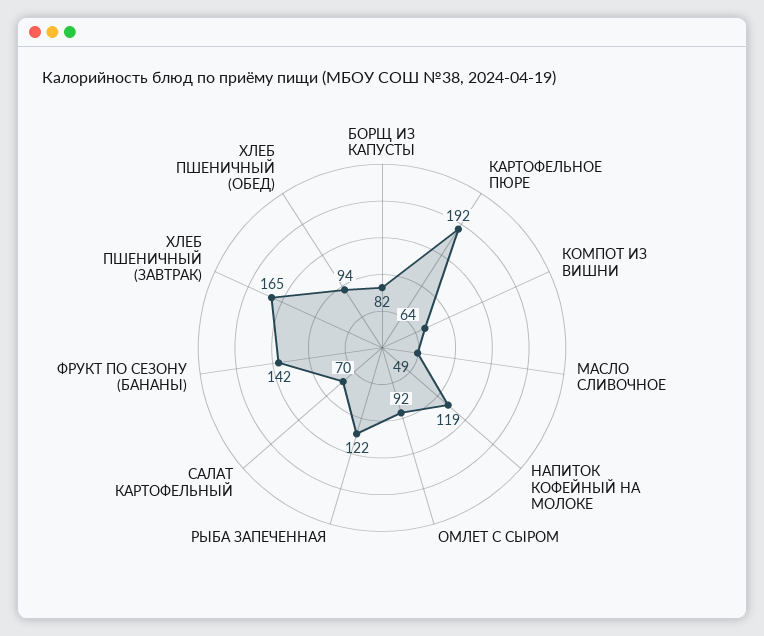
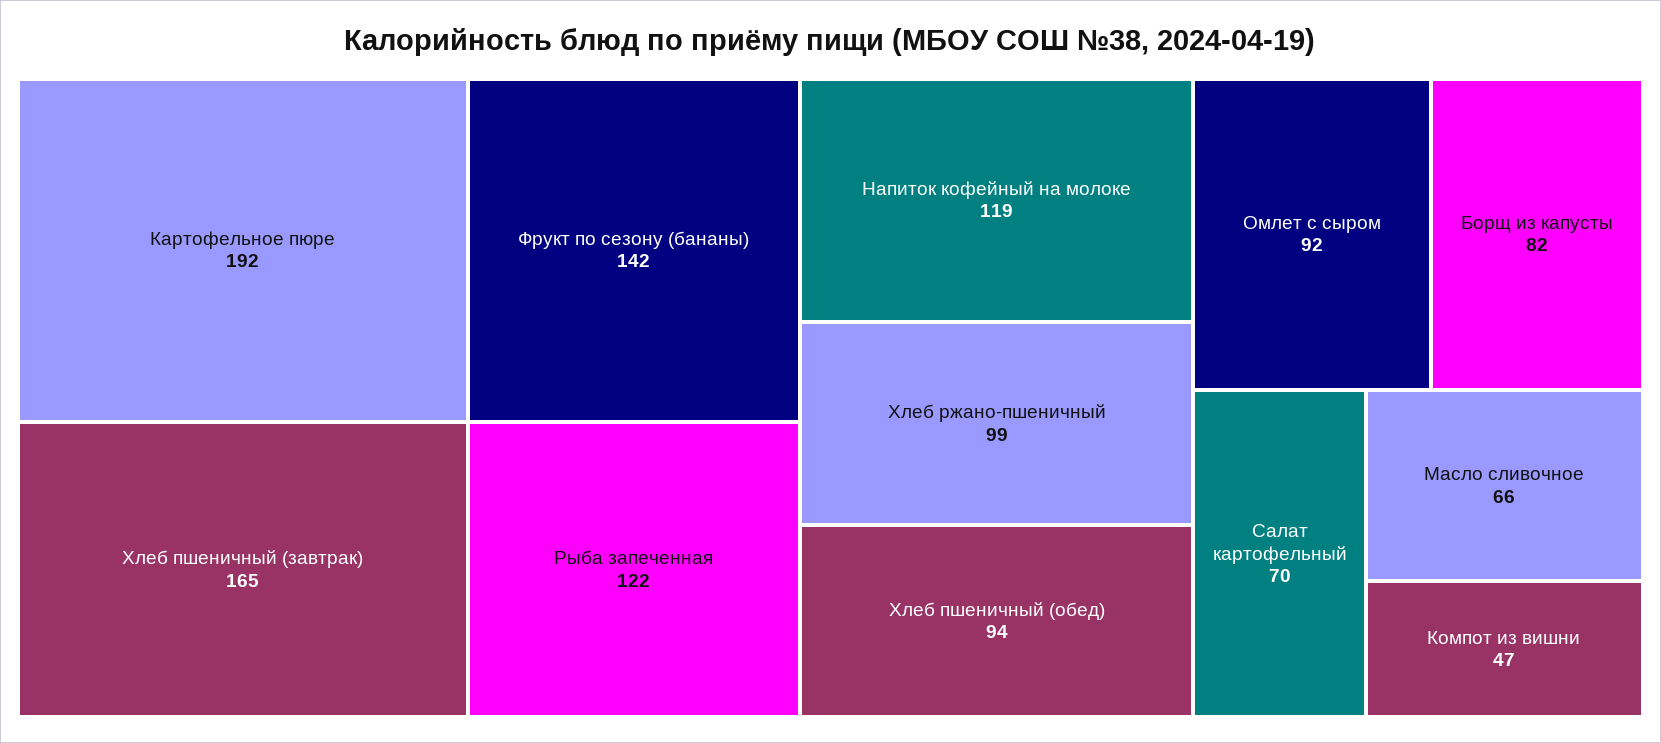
КОМПОТ ИЗ ВИШНИ: 64 -> 47
МАСЛО СЛИВОЧНОЕ: 49 -> 66
Хлеб ржано-пшеничный: none -> 99

